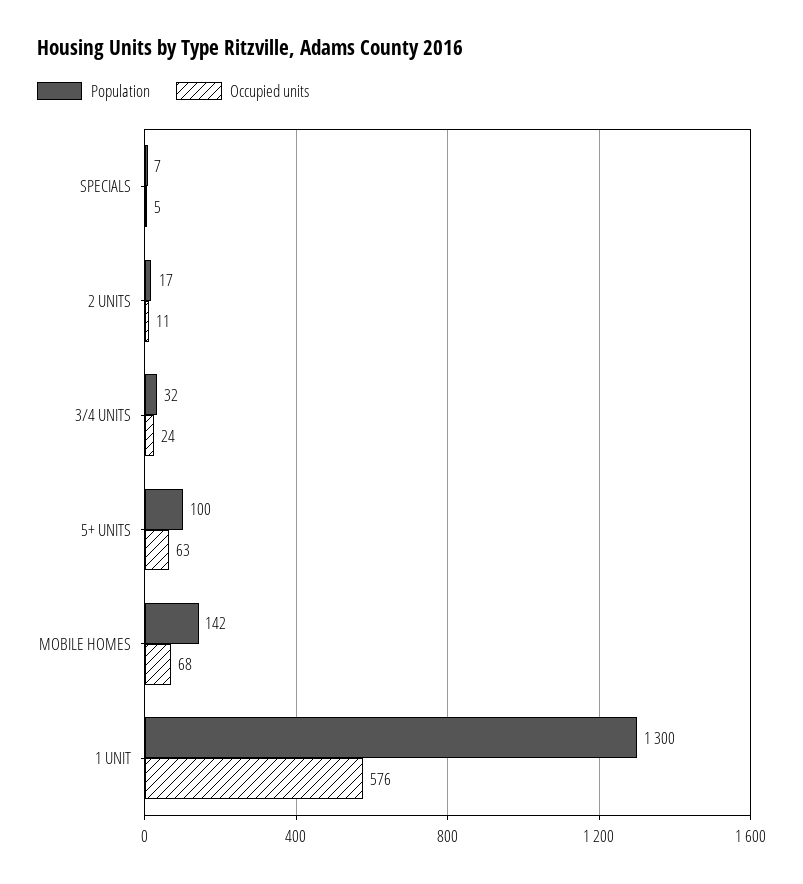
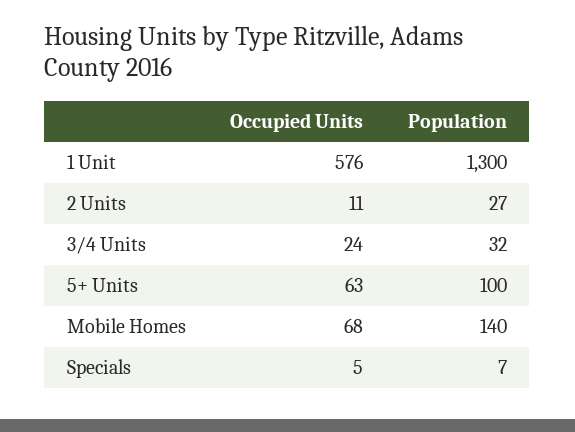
Population, 2 UNITS: 17 -> 27
Population, MOBILE HOMES: 142 -> 140

